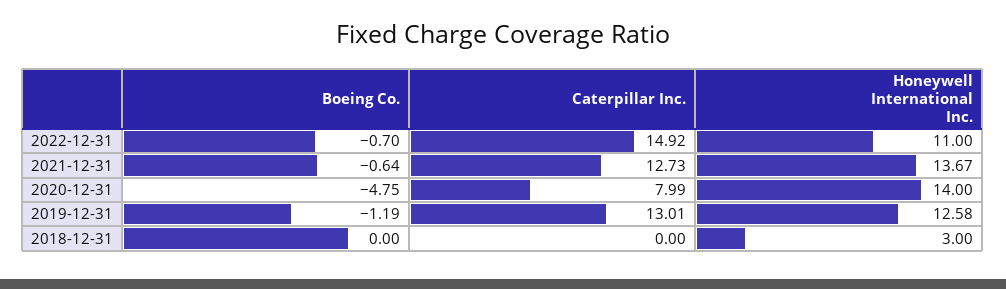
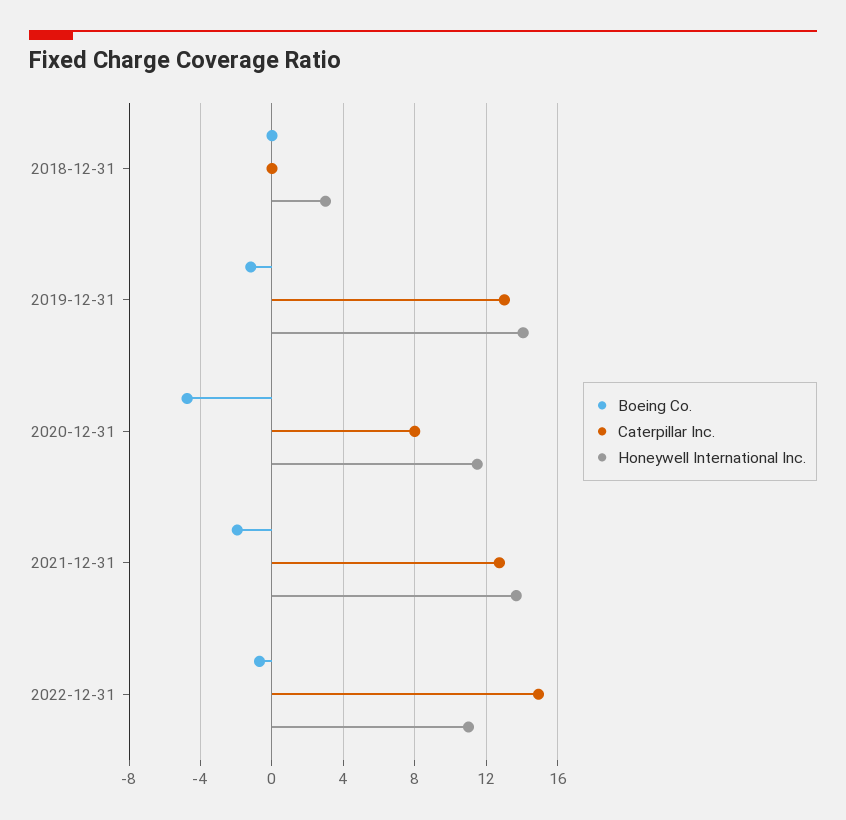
Boeing Co., 2021-12-31: -0.64 -> -2
Honeywell International Inc., 2020-12-31: 14 -> 11.5
Honeywell International Inc., 2019-12-31: 12.58 -> 14

